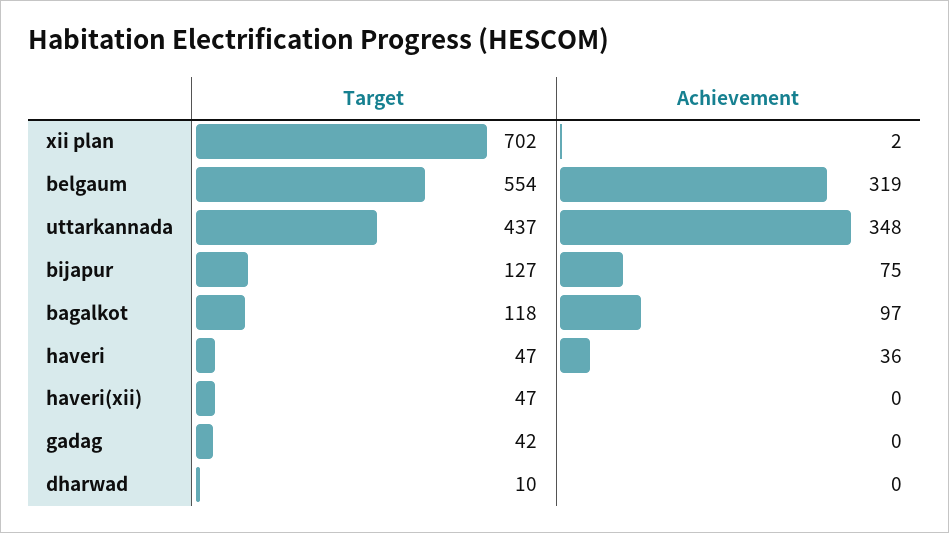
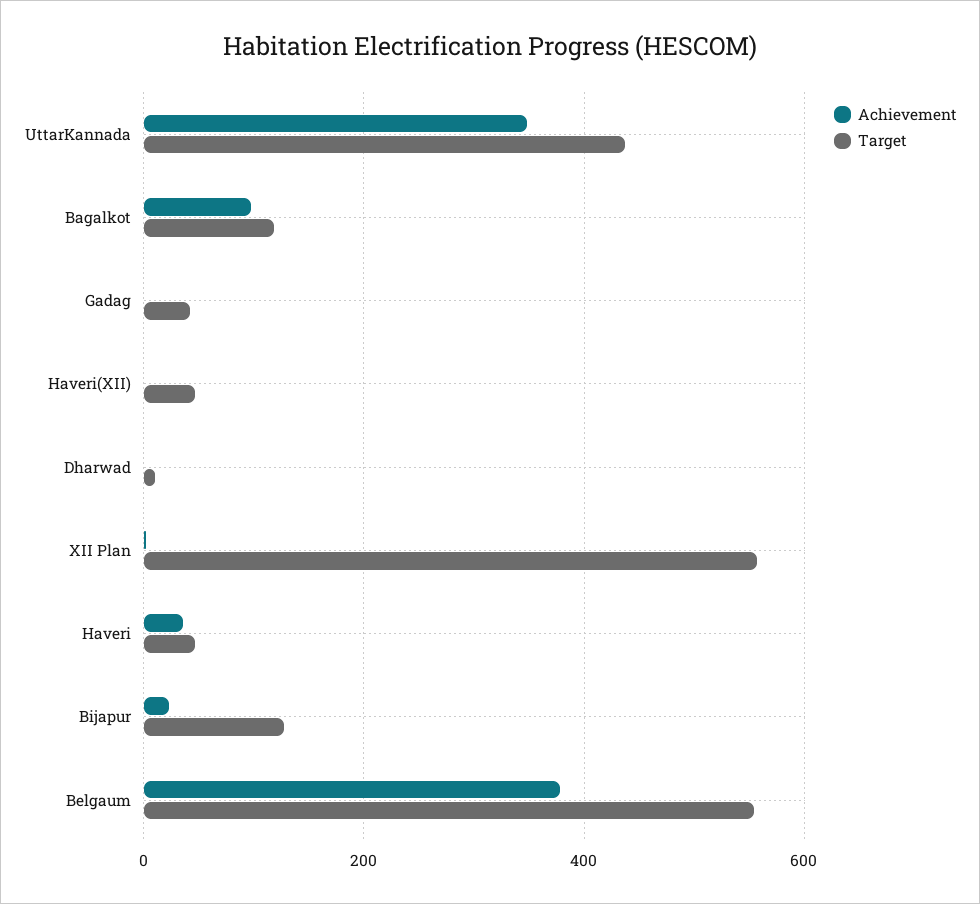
Target, xii plan: 702 -> 560
Achievement, belgaum: 319 -> 380
Achievement, bijapur: 75 -> 20

